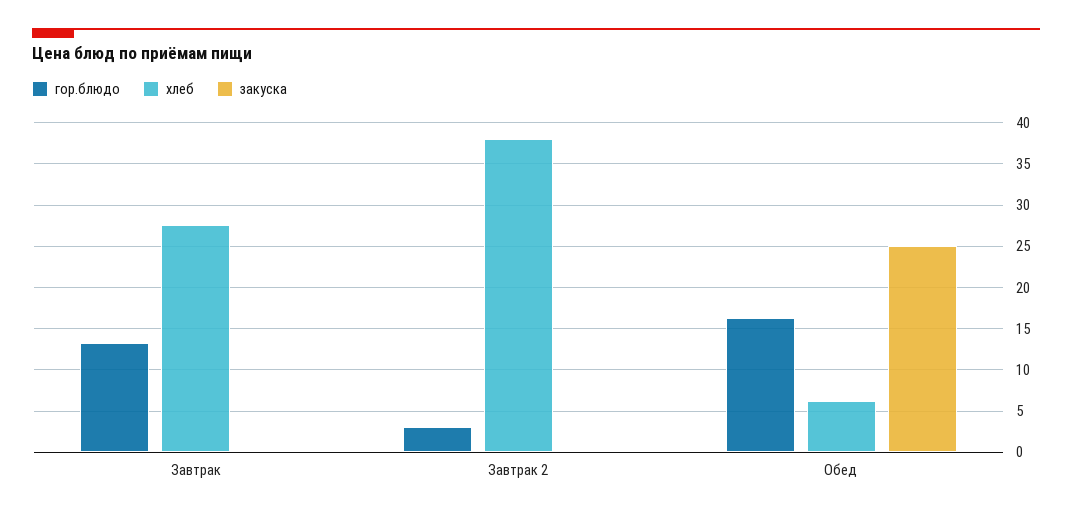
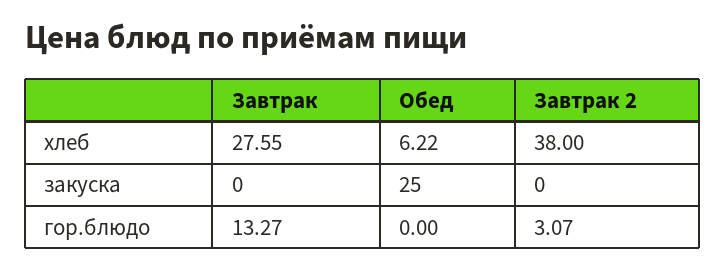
гор.блюдо, Обед: 16 -> 0

